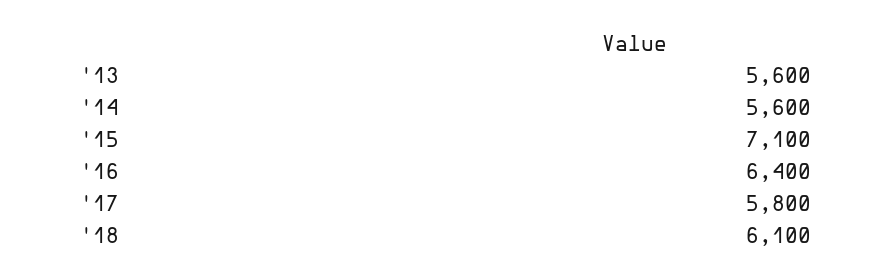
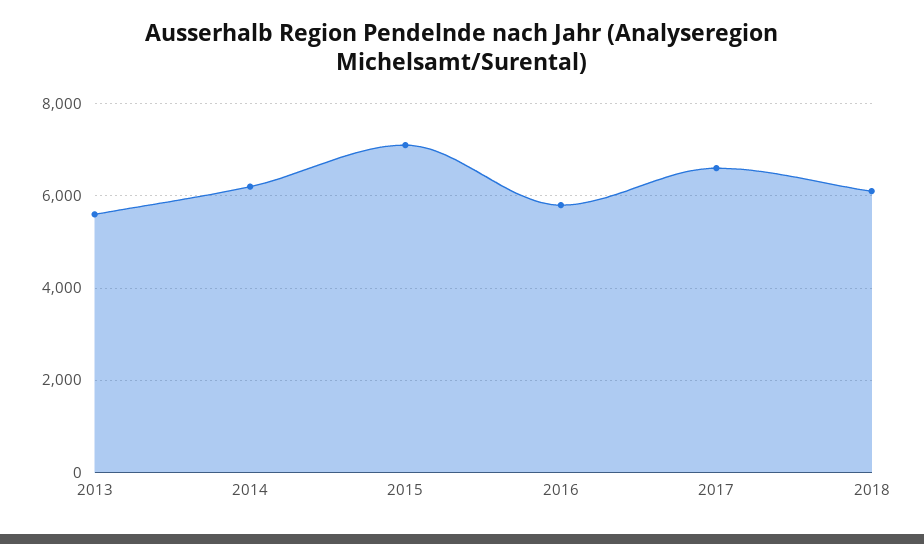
'14: 5600 -> 6200
'16: 6400 -> 5800
'17: 5800 -> 6600

